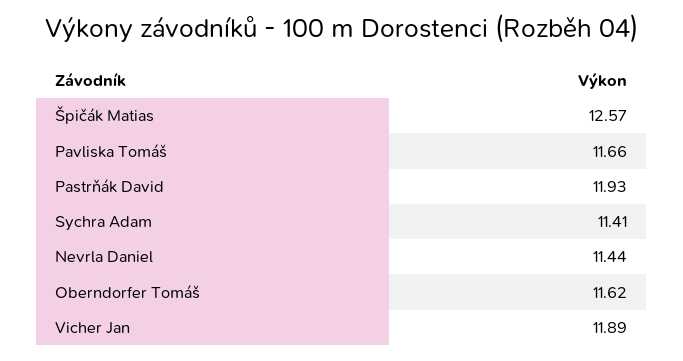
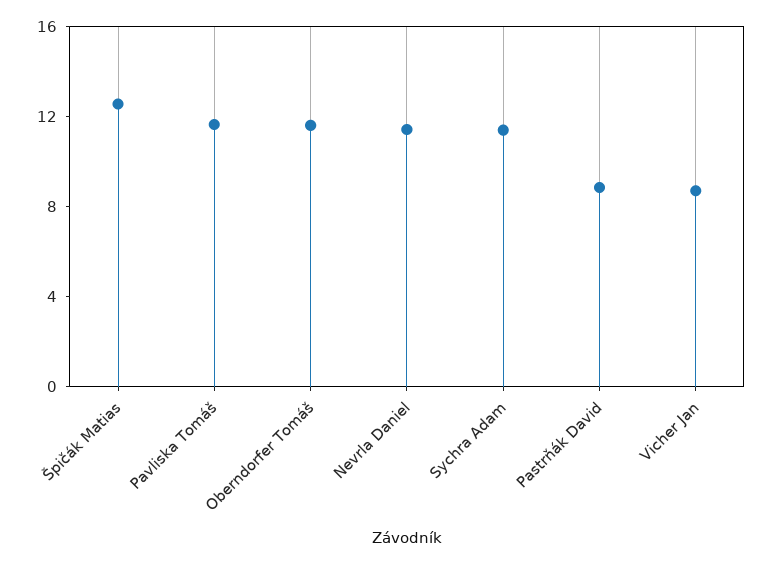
Pastrňák David: 11.93 -> 9
Vicher Jan: 11.89 -> 9

